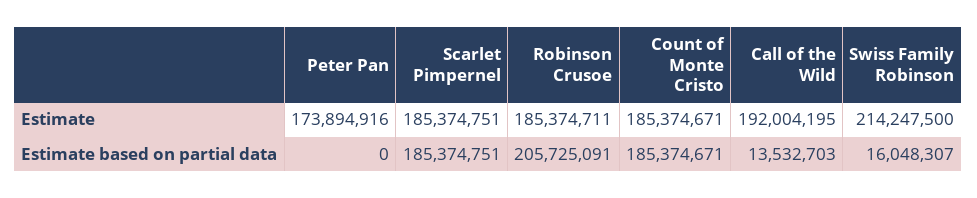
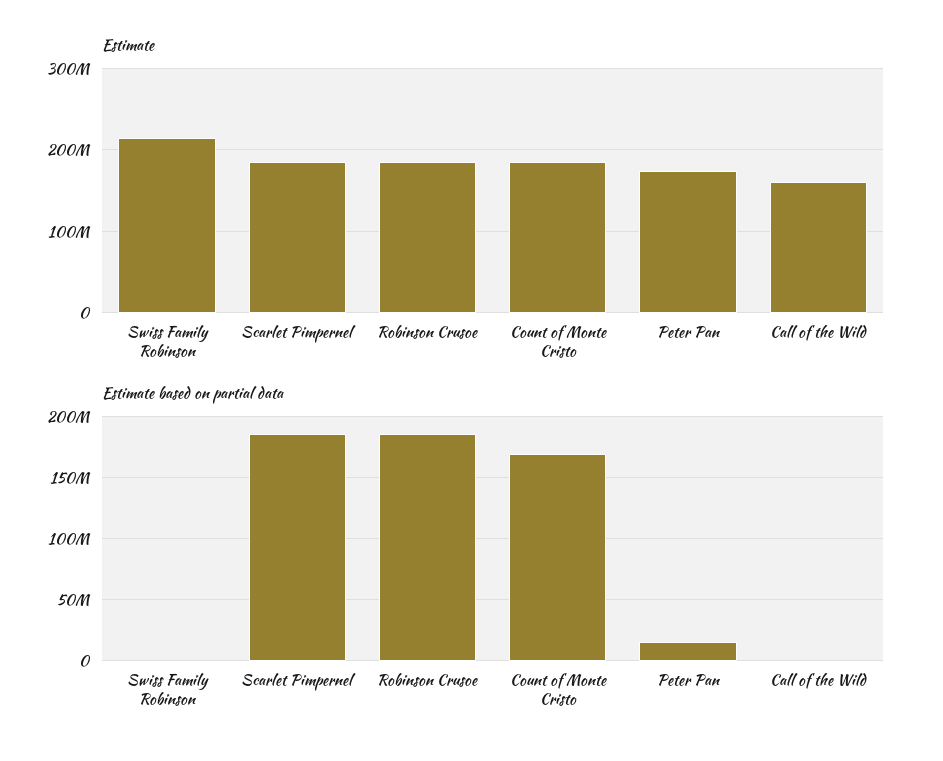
Estimate, Call of the Wild: 192004195 -> 160000000
Estimate based on partial data, Peter Pan: 0 -> 15000000
Estimate based on partial data, Robinson Crusoe: 205725091 -> 185000000
Estimate based on partial data, Count of Monte Cristo: 185374671 -> 170000000
Estimate based on partial data, Call of the Wild: 13532703 -> 0
Estimate based on partial data, Swiss Family Robinson: 16048307 -> 0

